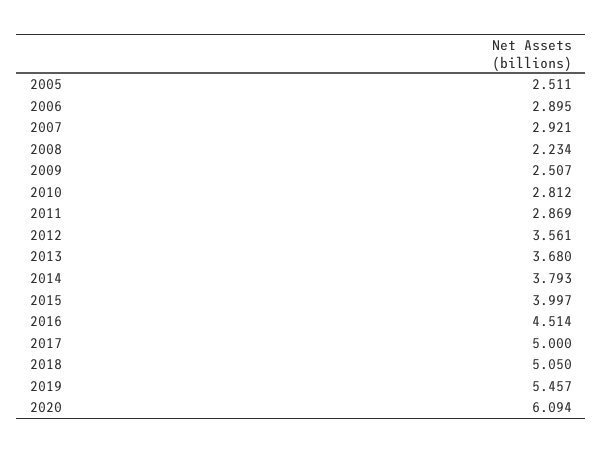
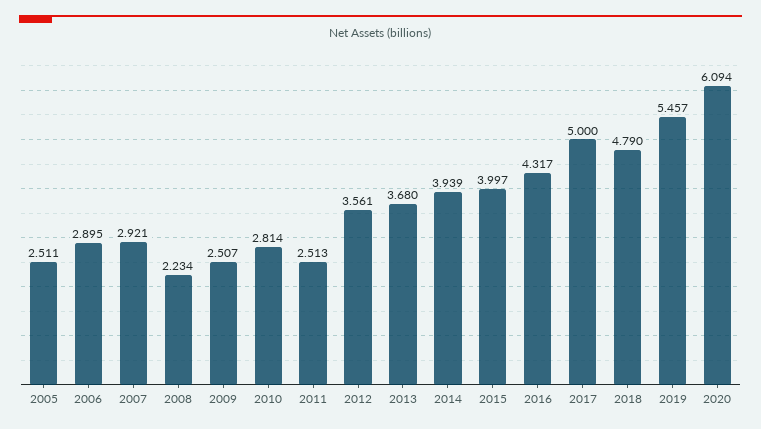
2010: 2.812 -> 2.814
2011: 2.869 -> 2.513
2014: 3.793 -> 3.939
2016: 4.514 -> 4.317
2018: 5.05 -> 4.79

